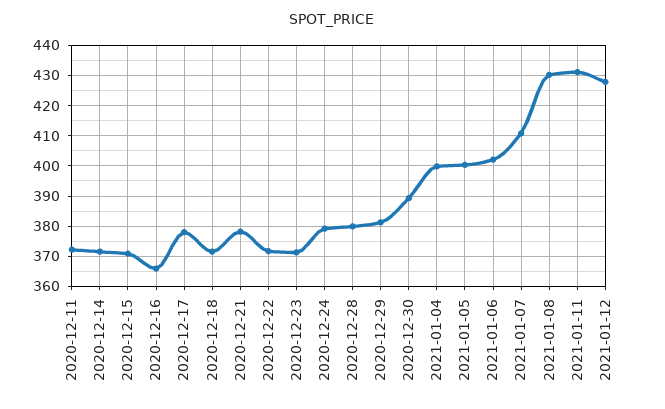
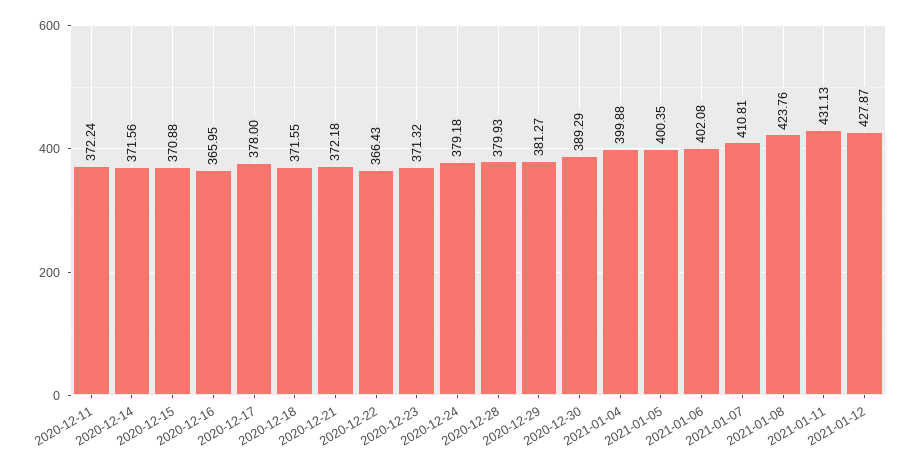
2020-12-21: 378 -> 372.18
2020-12-22: 372 -> 366.43
2021-01-08: 430 -> 423.76

